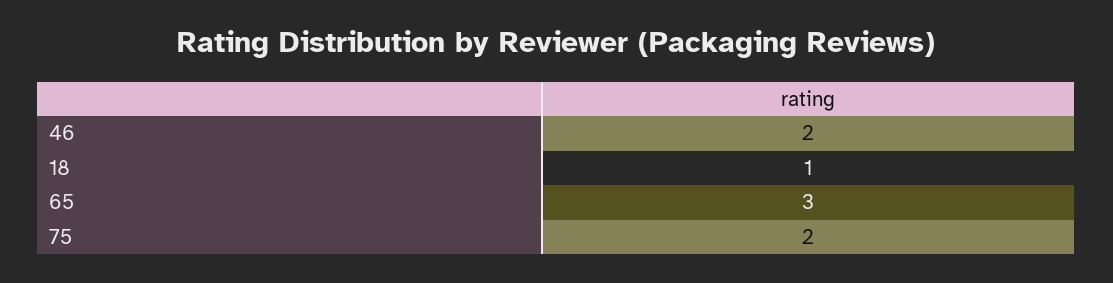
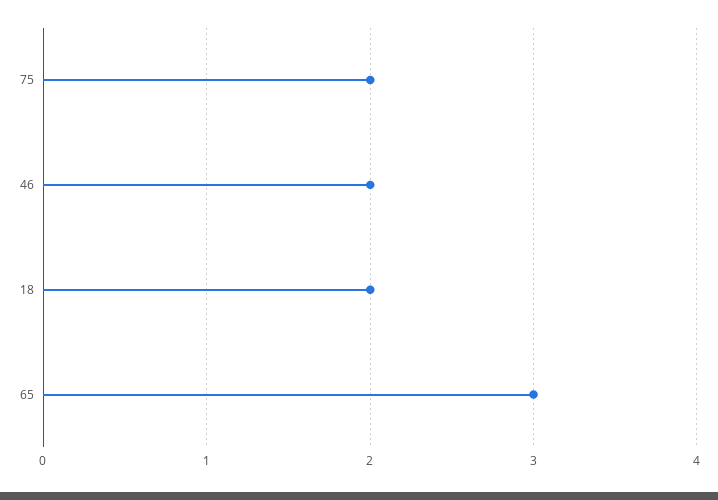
18: 1 -> 2

